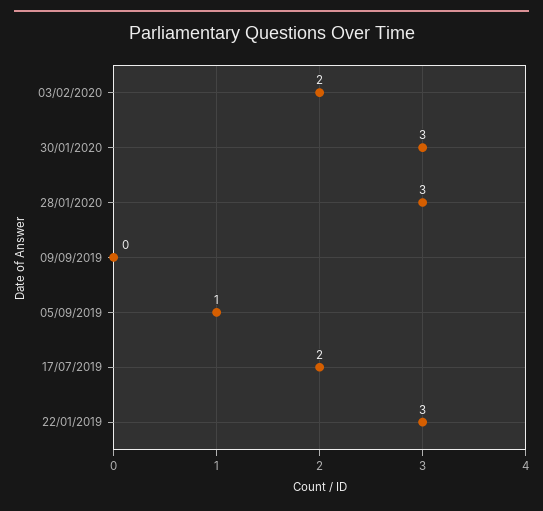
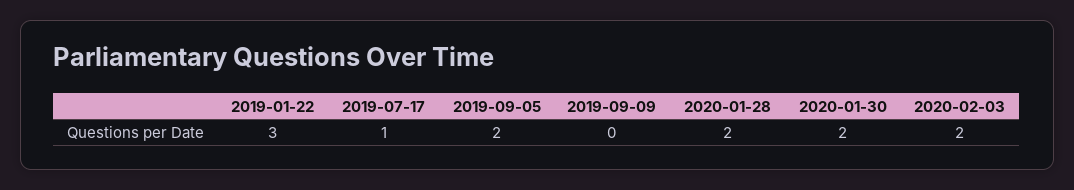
30/01/2020: 3 -> 2
28/01/2020: 3 -> 2
05/09/2019: 1 -> 2
17/07/2019: 2 -> 1

